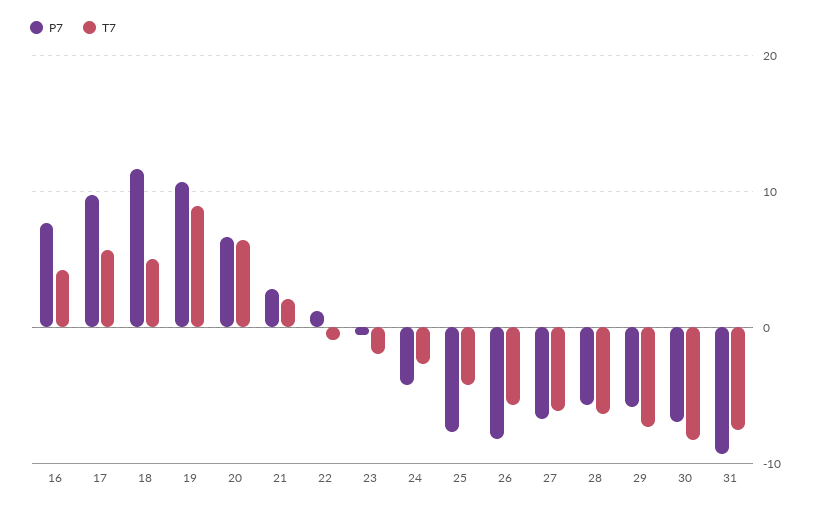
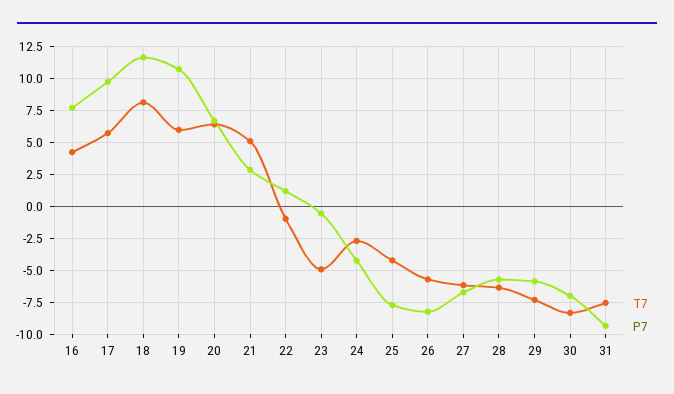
T7, 18: 5 -> 8
T7, 19: 9 -> 6
T7, 21: 2 -> 5
T7, 23: -2 -> -5

